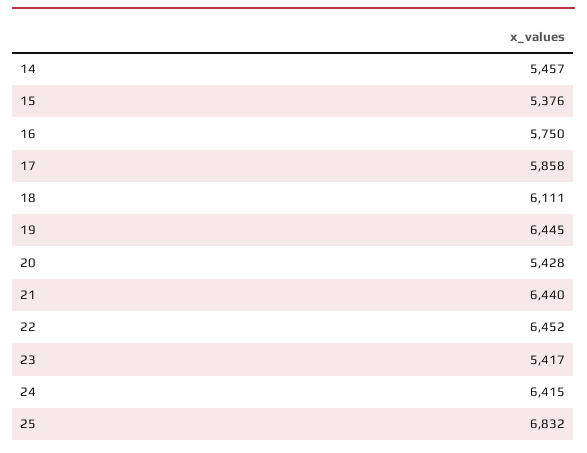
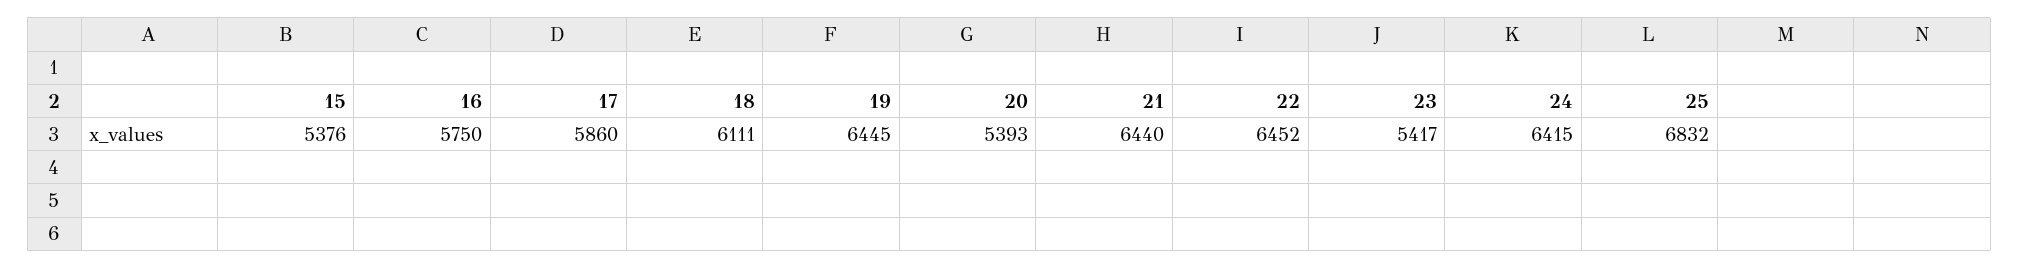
14: 5457 -> none
17: 5858 -> 5860
20: 5428 -> 5393

